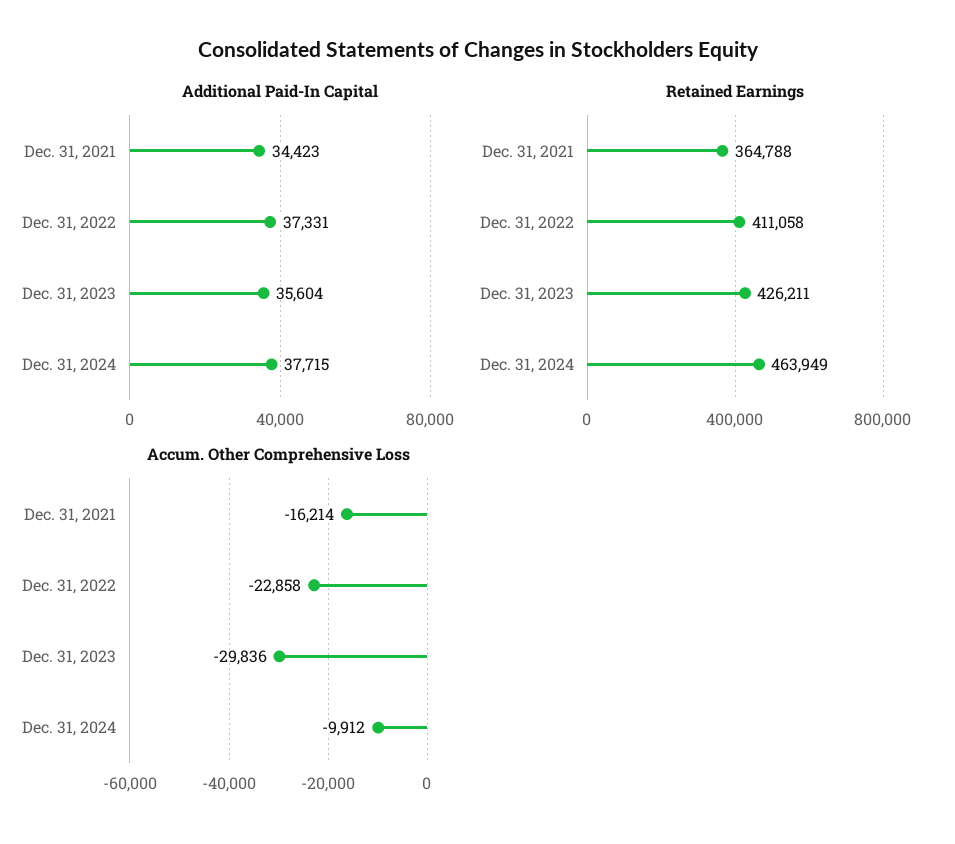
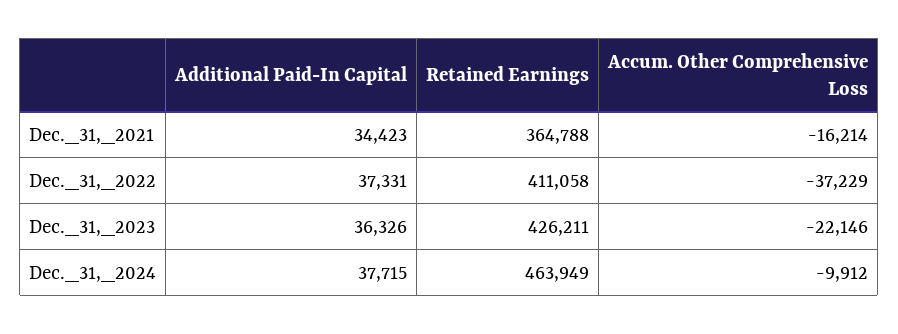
Additional Paid-In Capital, Dec. 31, 2023: 35604 -> 36326
Accum. Other Comprehensive Loss, Dec. 31, 2022: -22858 -> -37229
Accum. Other Comprehensive Loss, Dec. 31, 2023: -29836 -> -22146

